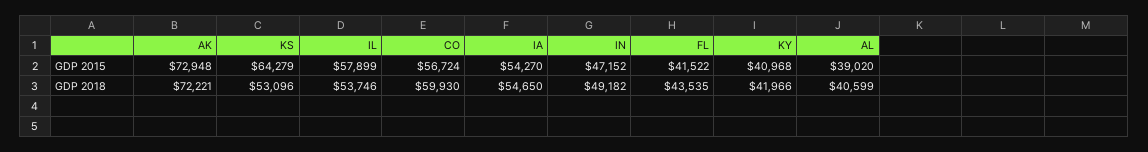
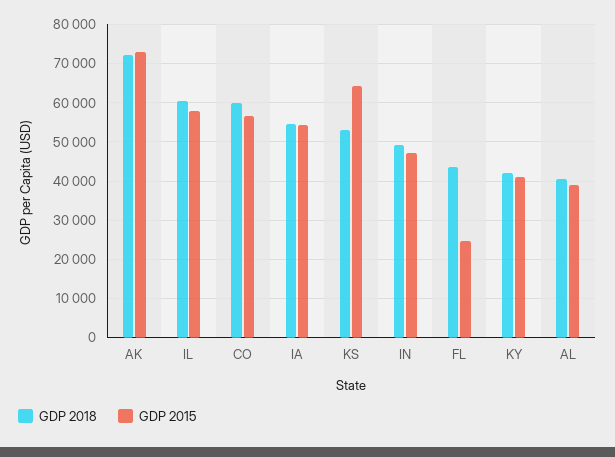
GDP 2015, FL: 41522 -> 24000
GDP 2018, IL: 53746 -> 60000

